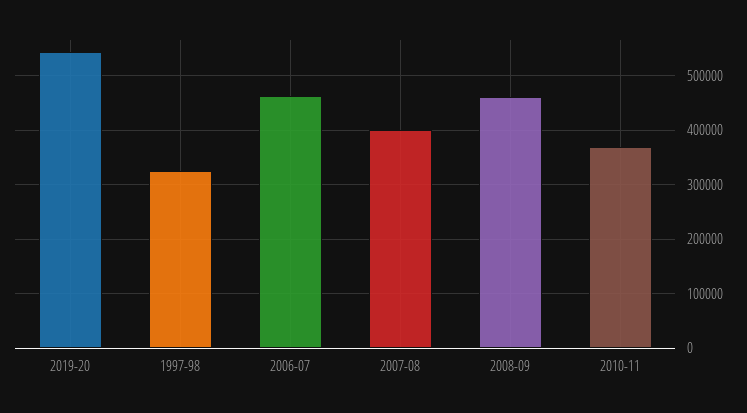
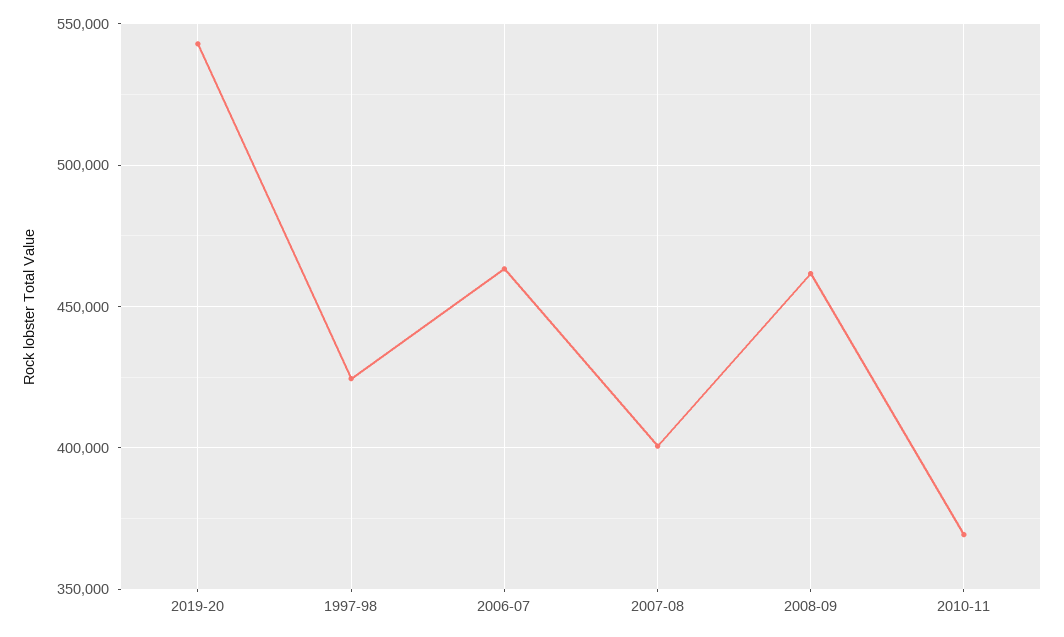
1997-98: 320000 -> 425000

